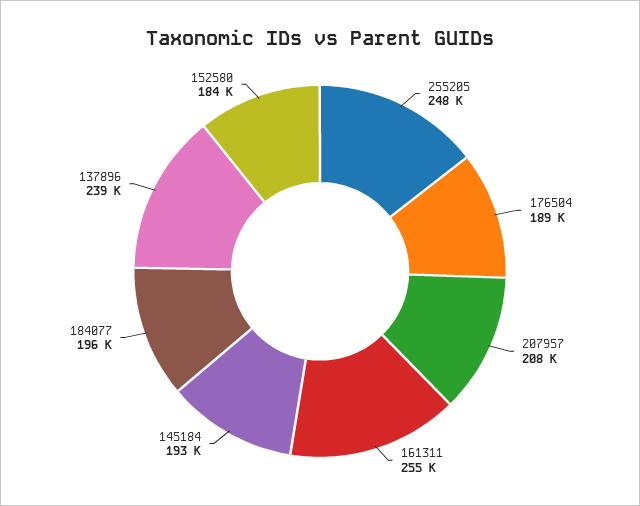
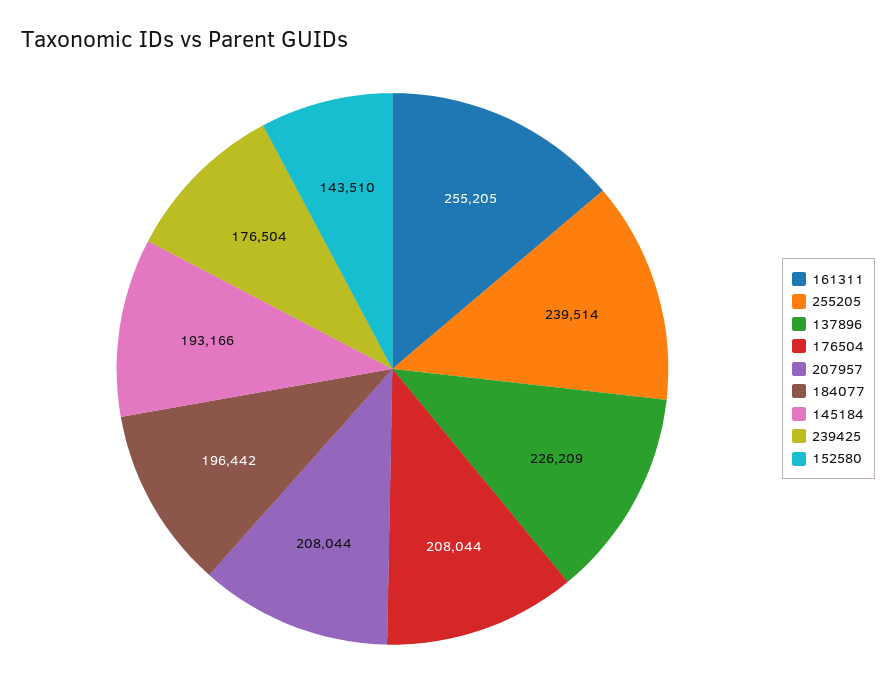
255205: 248000 -> 239514
176504: 189000 -> 208044
137896: 239000 -> 226209
152580: 184000 -> 143510
239425: none -> 176504

